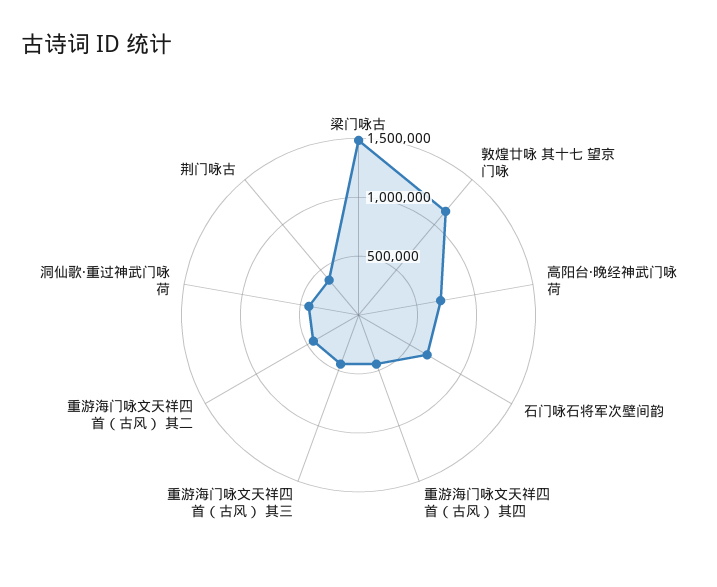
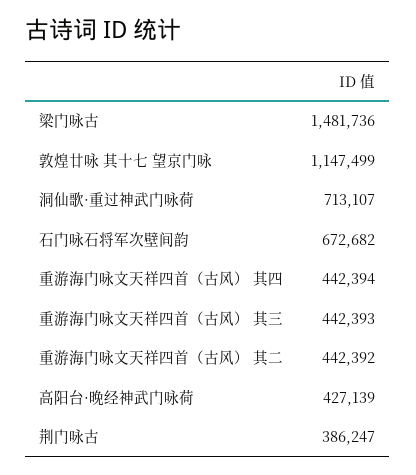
高阳台·晚经神武门咏荷: 700000 -> 427139
洞仙歌·重过神武门咏荷: 400000 -> 713107

